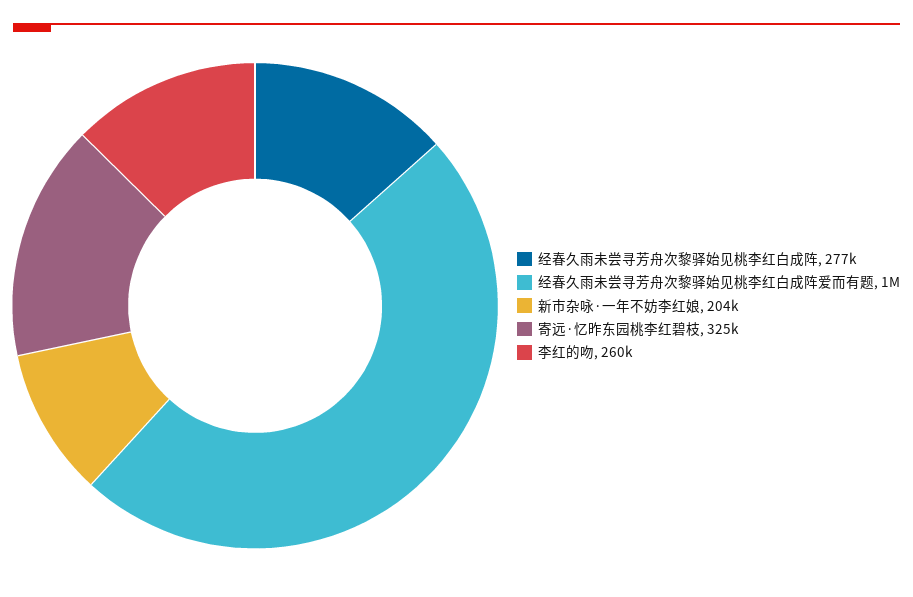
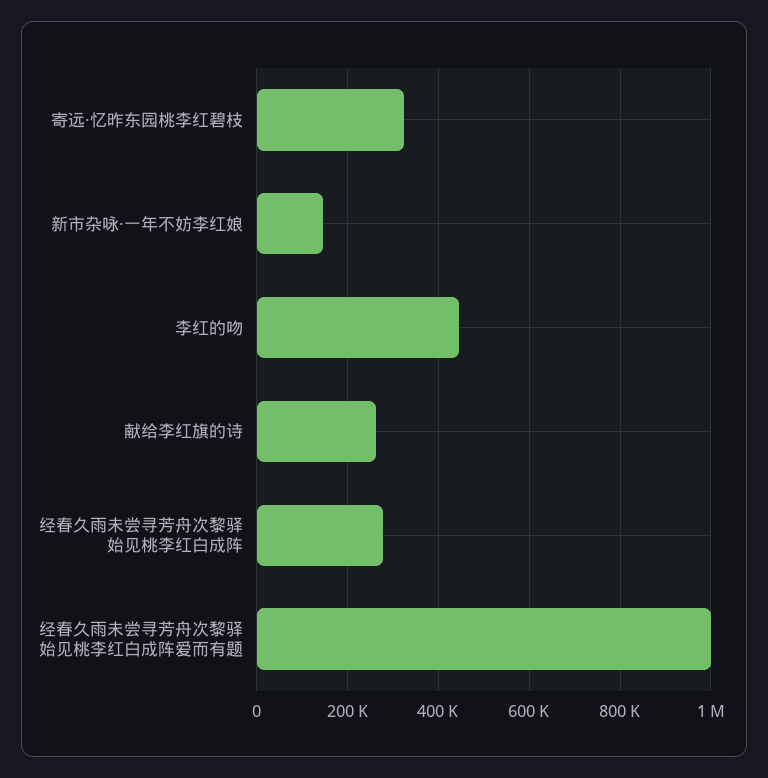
新市杂咏·一年不妨李红娘: 204000 -> 140000
李红的吻: 260000 -> 440000
献给李红旗的诗: none -> 260000

